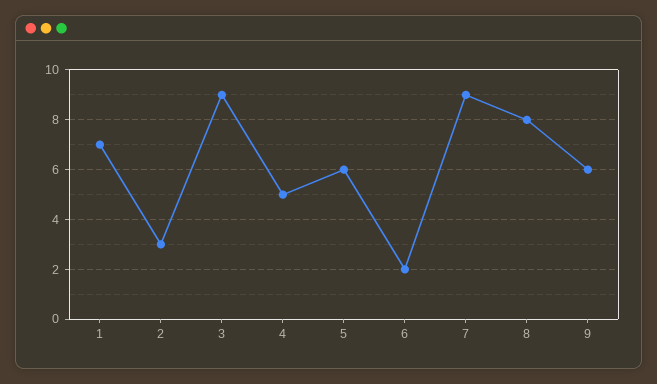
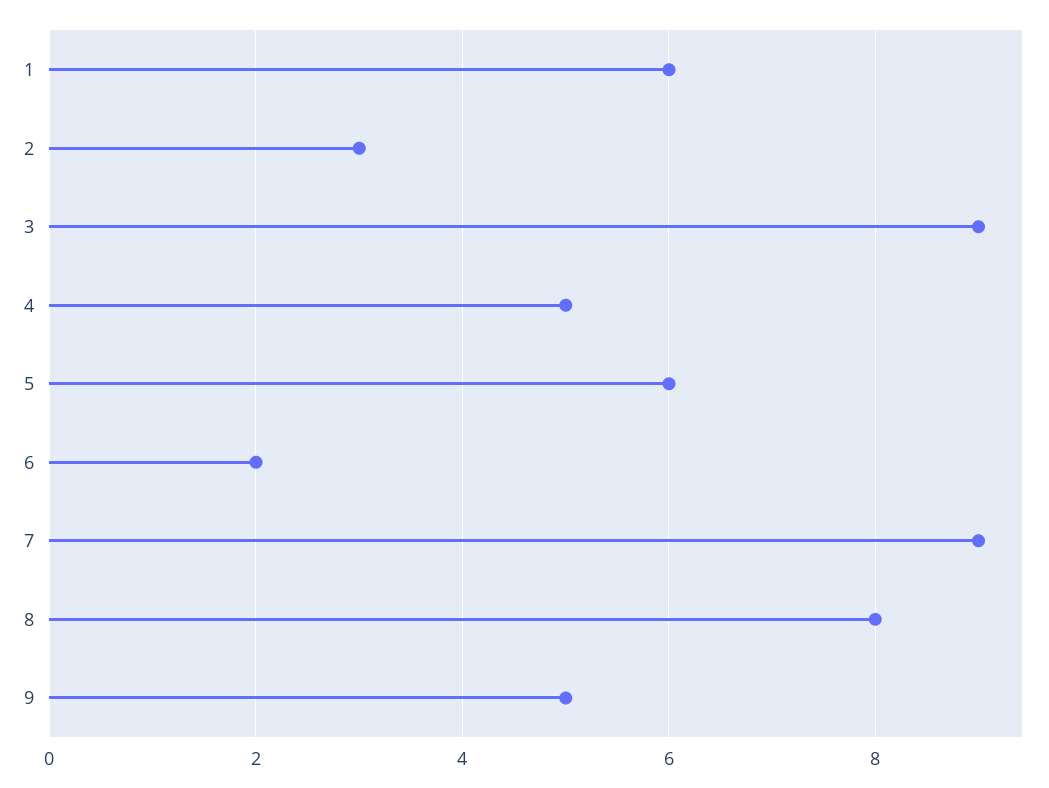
1: 7 -> 6
9: 6 -> 5

